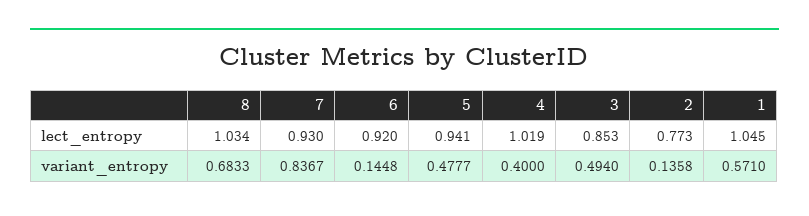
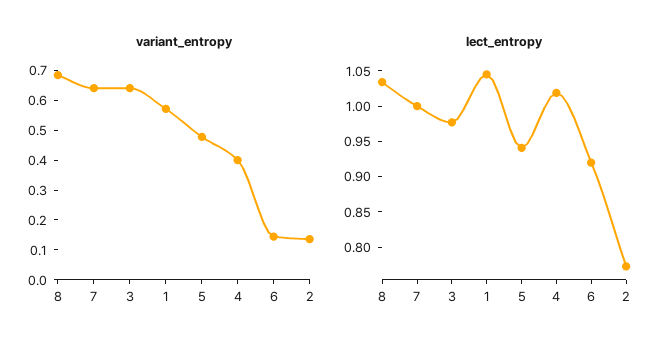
lect_entropy, 7: 0.93 -> 1
lect_entropy, 3: 0.853 -> 0.975
variant_entropy, 7: 0.8367 -> 0.65
variant_entropy, 3: 0.494 -> 0.65

